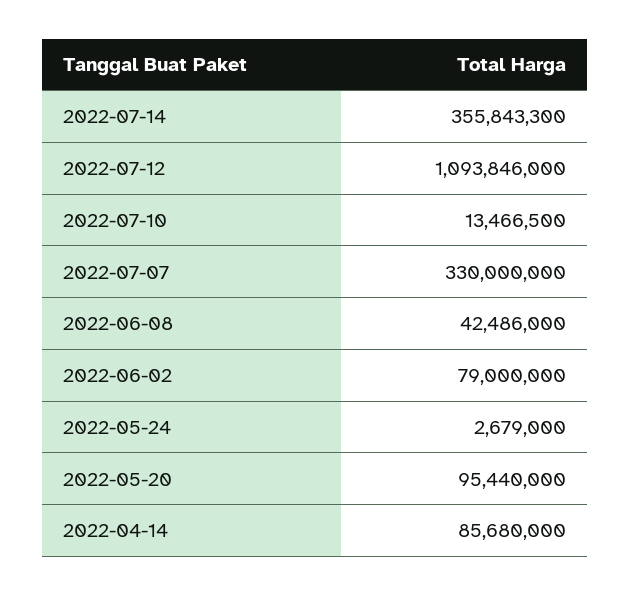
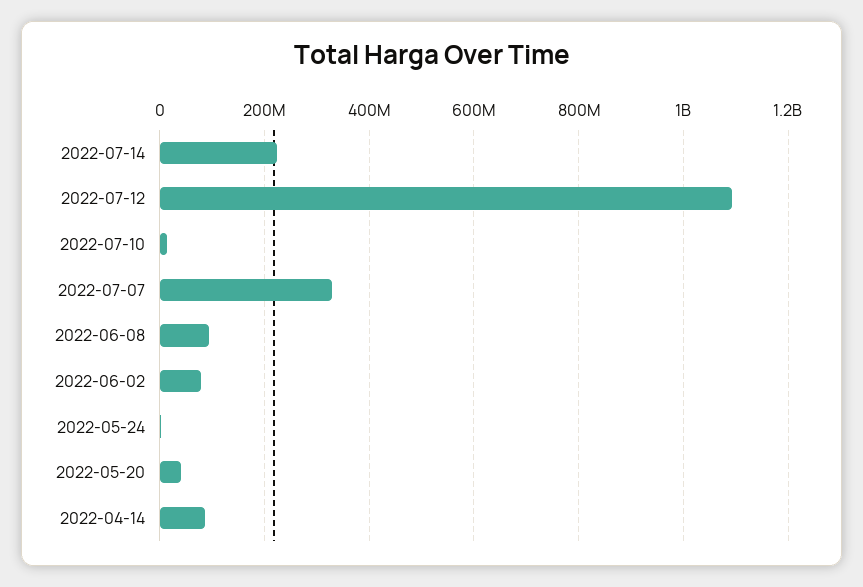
2022-07-14: 355843300 -> 220000000
2022-06-08: 42486000 -> 100000000
2022-05-20: 95440000 -> 40000000

